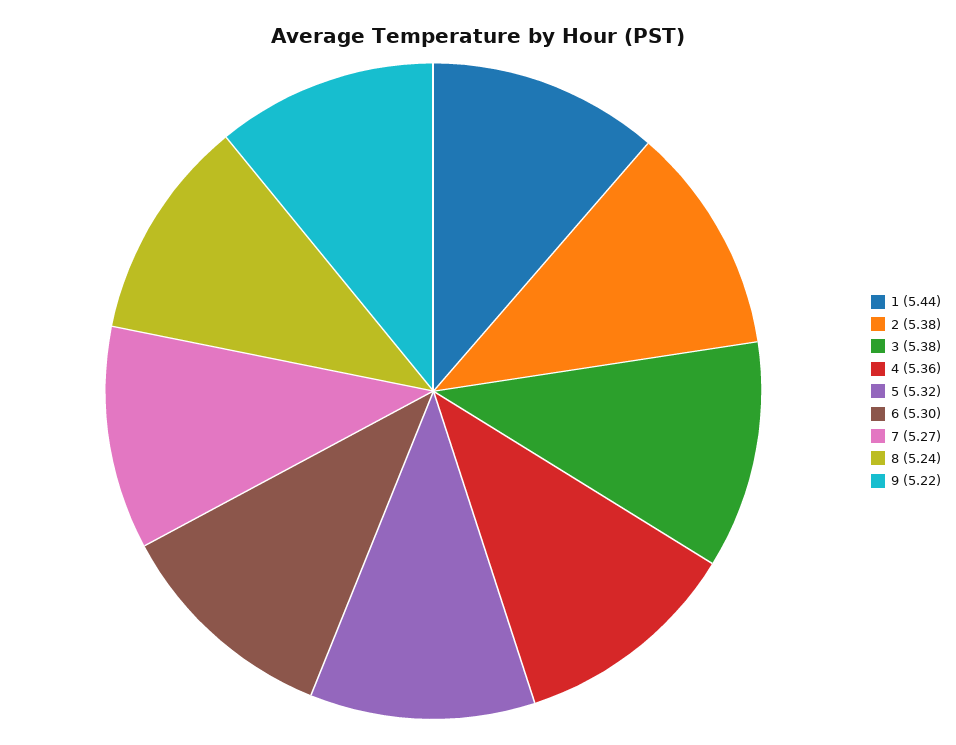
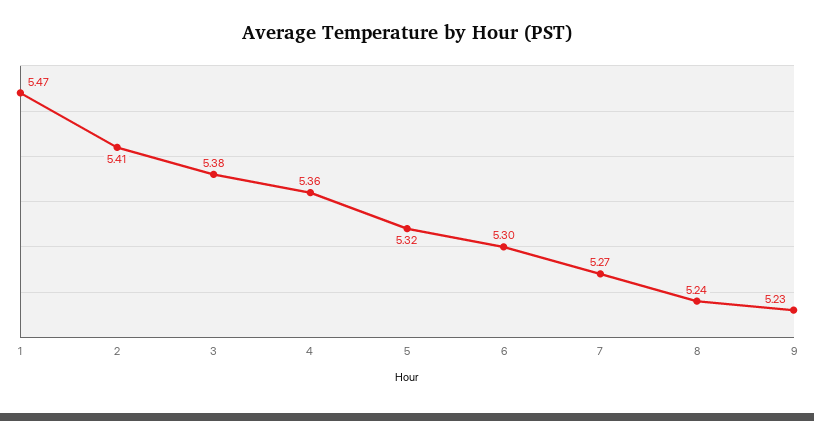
1: 5.44 -> 5.47
2: 5.38 -> 5.41
9: 5.22 -> 5.23

